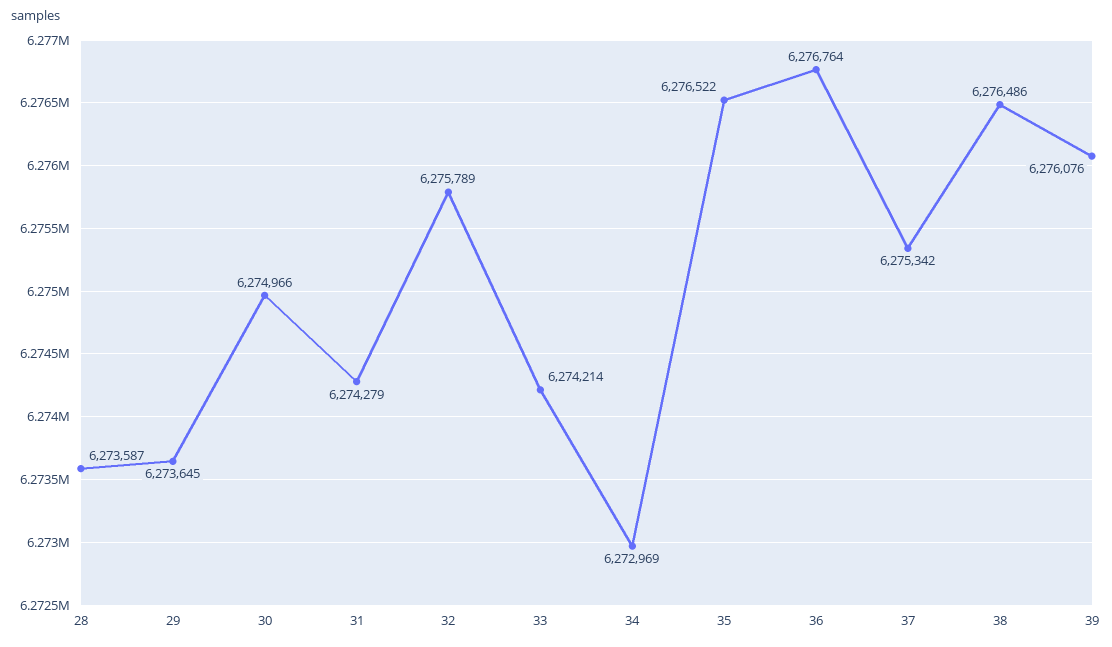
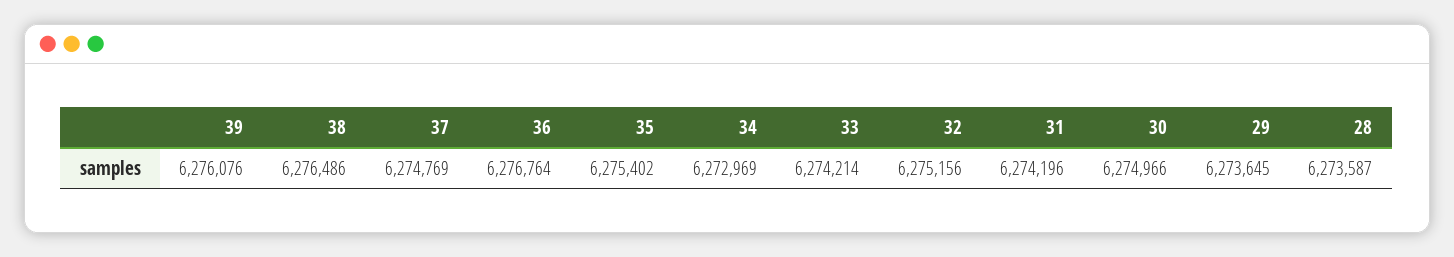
31: 6274279 -> 6274196
32: 6275789 -> 6275156
35: 6276522 -> 6275402
37: 6275342 -> 6274769

